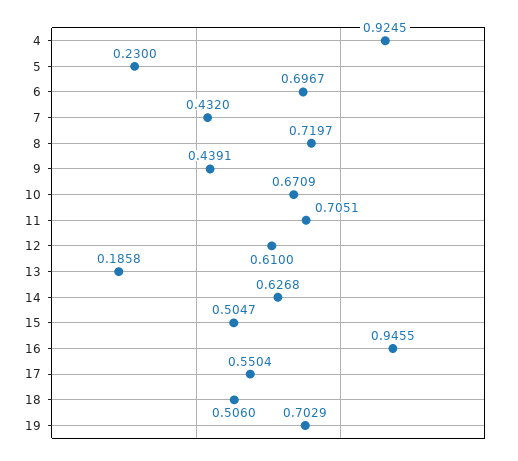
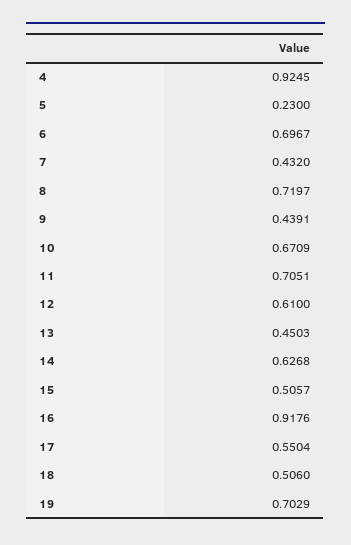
13: 0.1858 -> 0.4503
15: 0.5047 -> 0.5057
16: 0.9455 -> 0.9176

